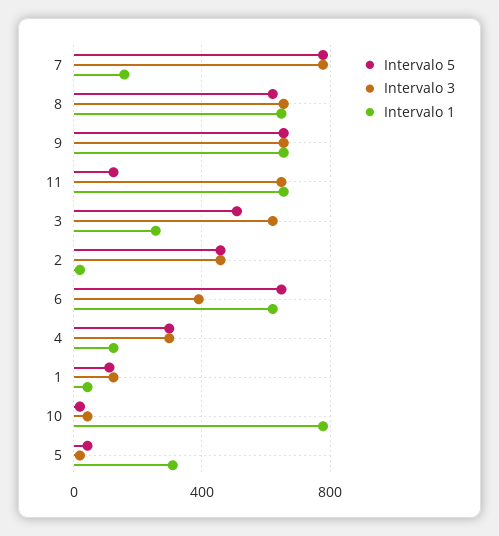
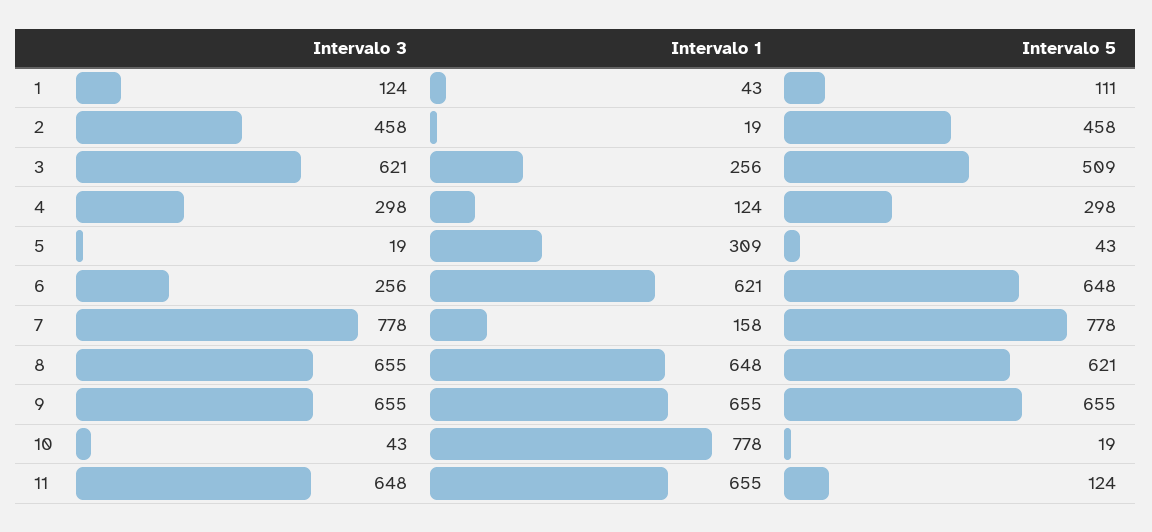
Intervalo 3, 6: 400 -> 256

